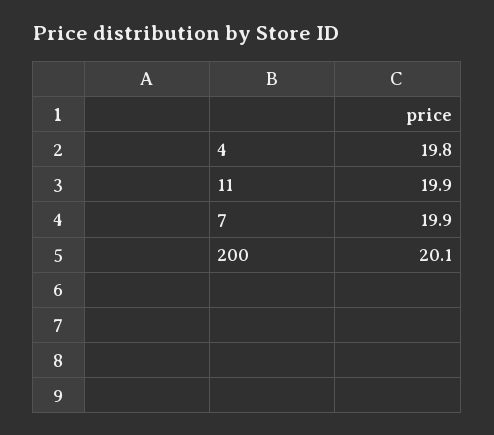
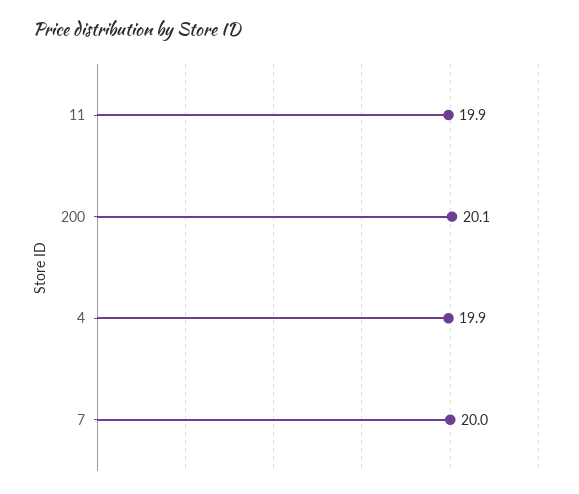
4: 19.8 -> 19.9
7: 19.9 -> 20

